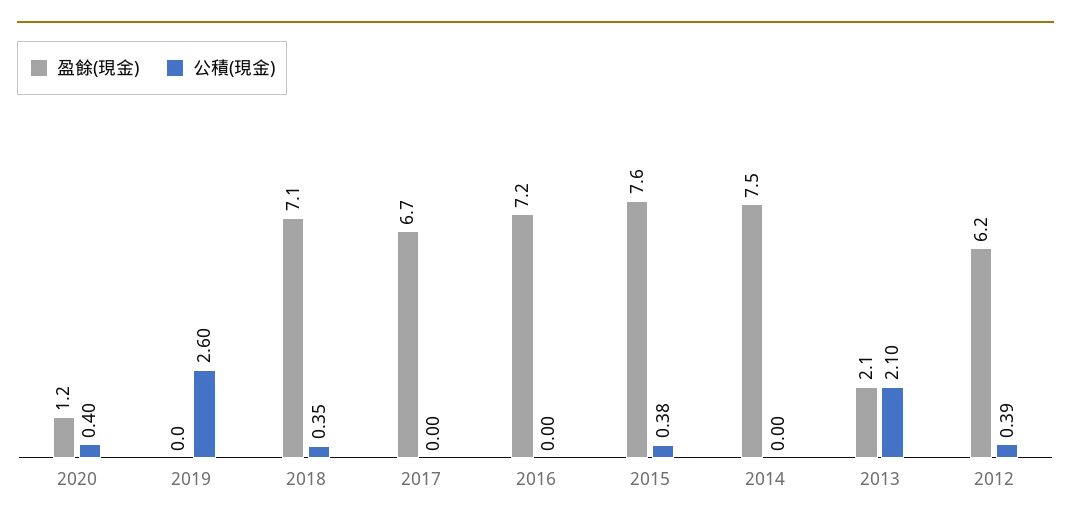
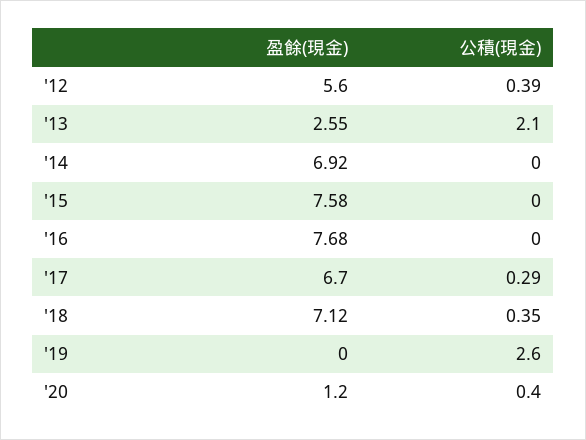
公積(現金), 2017: 0 -> 0.29
盈餘(現金), 2016: 7.2 -> 7.68
公積(現金), 2015: 0.38 -> 0
盈餘(現金), 2014: 7.5 -> 6.92
盈餘(現金), 2013: 2.1 -> 2.55
盈餘(現金), 2012: 6.2 -> 5.6

